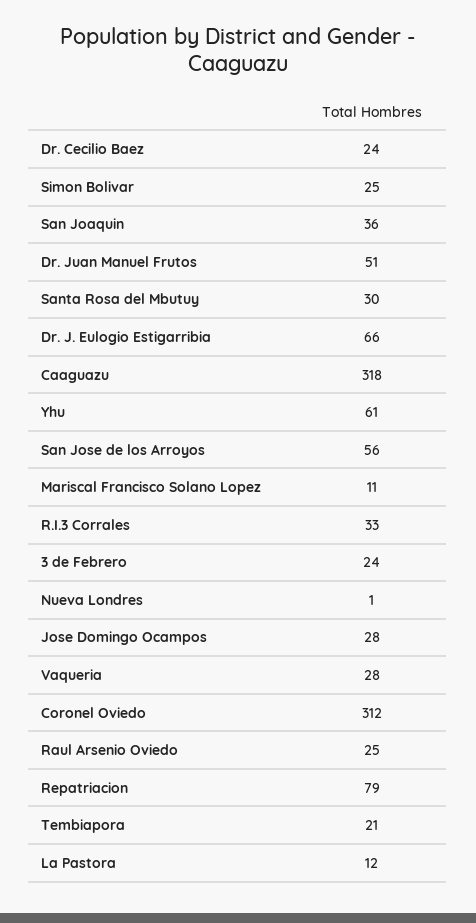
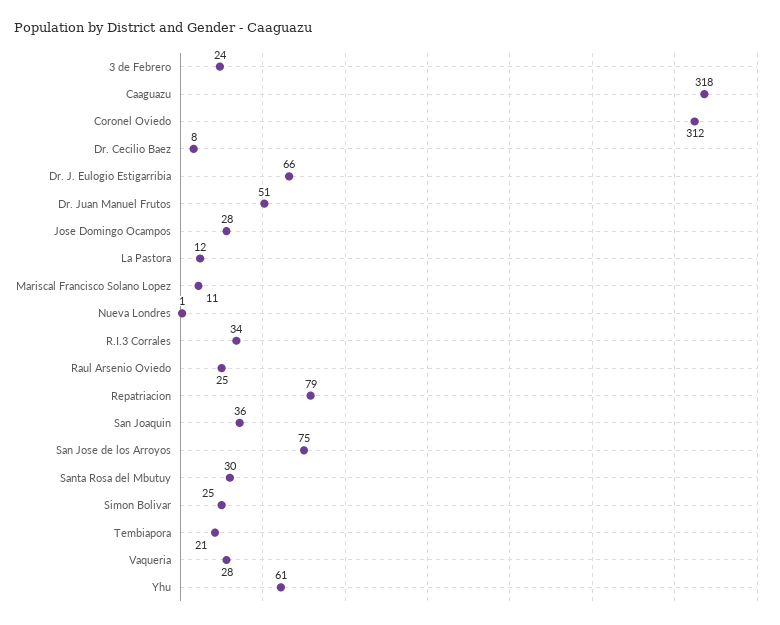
Dr. Cecilio Baez: 24 -> 8
San Jose de los Arroyos: 56 -> 75
R.I.3 Corrales: 33 -> 34

